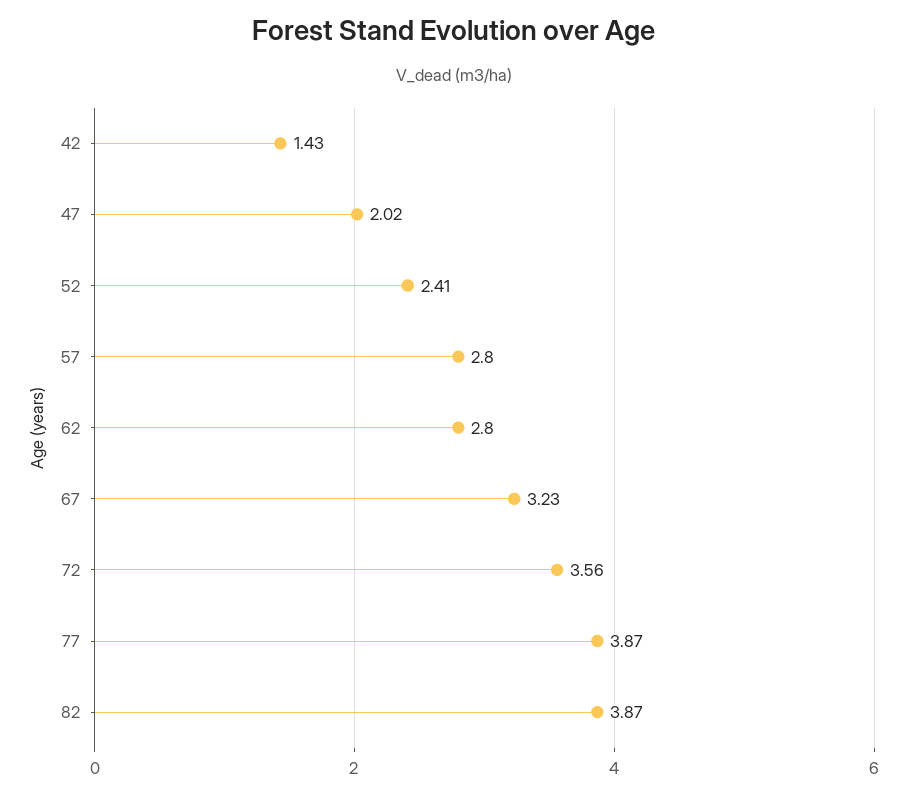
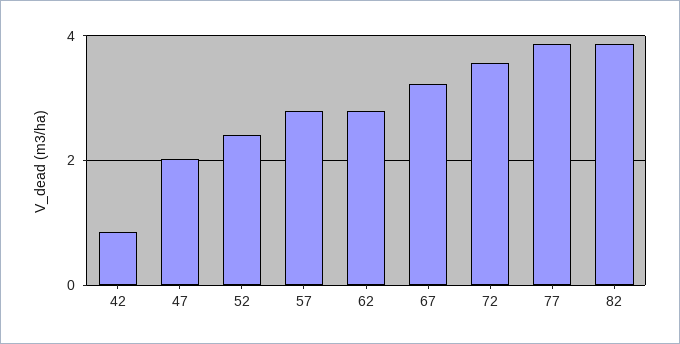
42: 1.43 -> 0.8

